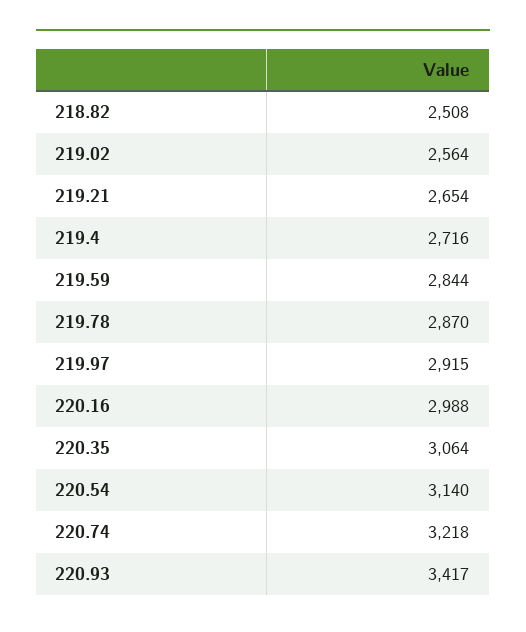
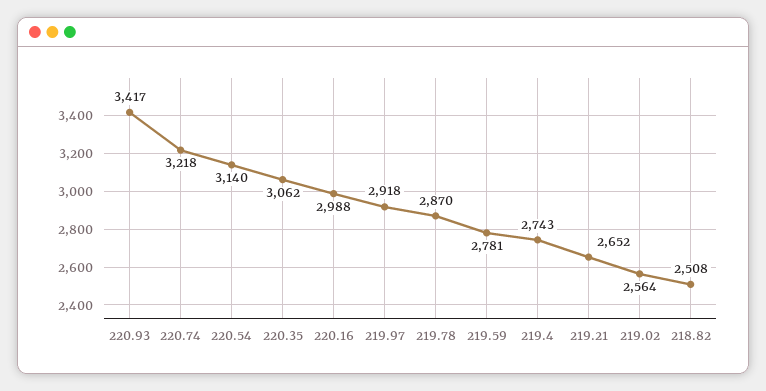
219.21: 2654 -> 2652
219.4: 2716 -> 2743
219.59: 2844 -> 2781
219.97: 2915 -> 2918
220.35: 3064 -> 3062

